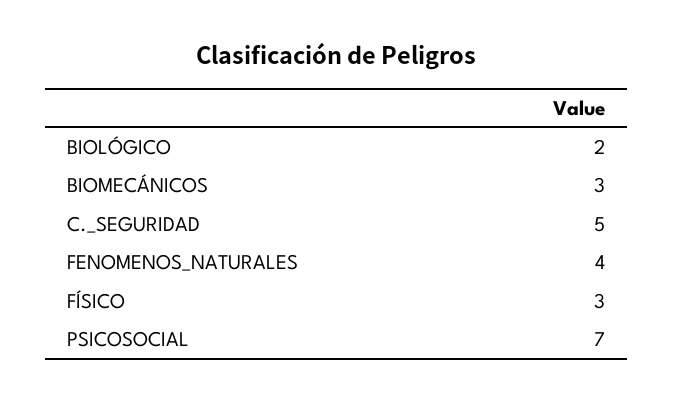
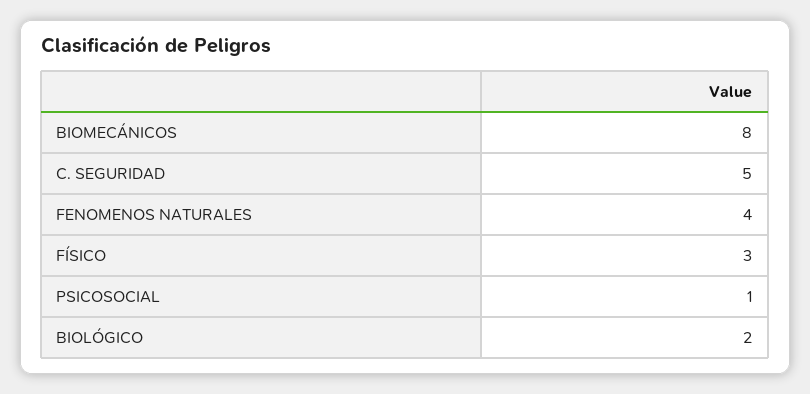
BIOMECÁNICOS: 3 -> 8
PSICOSOCIAL: 7 -> 1

